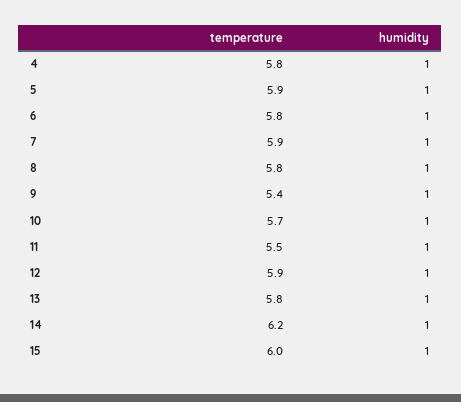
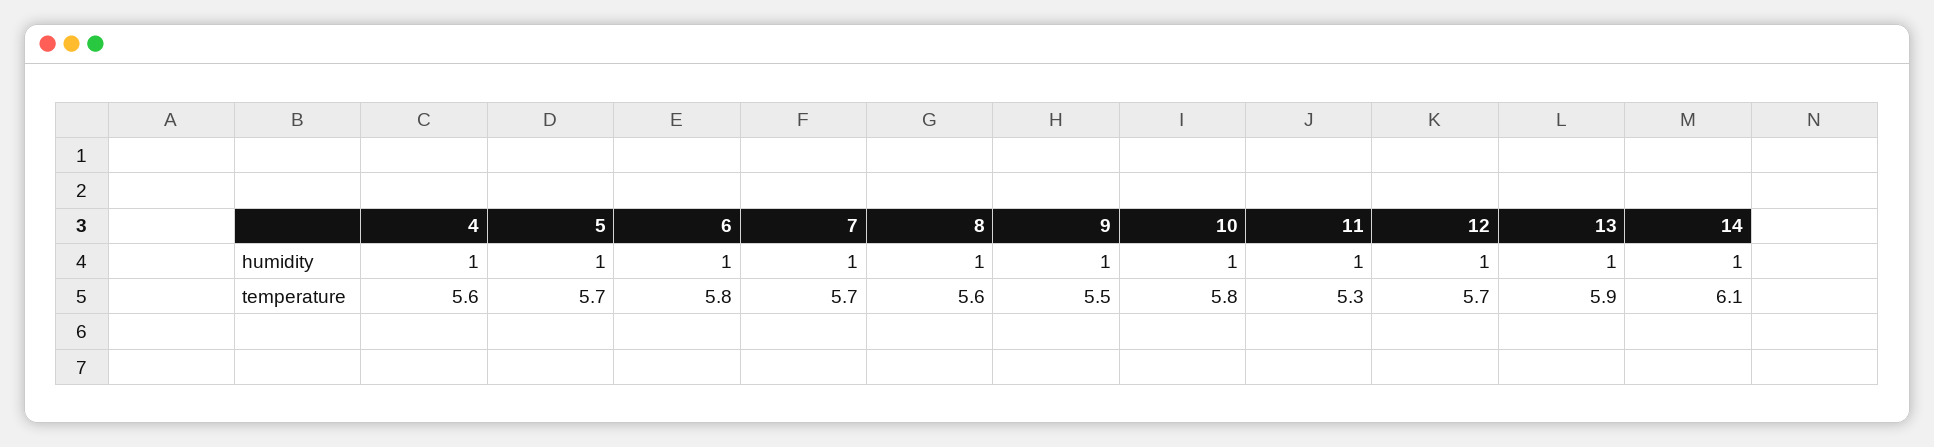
temperature, 4: 5.8 -> 5.6
temperature, 5: 5.9 -> 5.7
temperature, 7: 5.9 -> 5.7
temperature, 8: 5.8 -> 5.6
temperature, 9: 5.4 -> 5.5
temperature, 10: 5.7 -> 5.8
temperature, 11: 5.5 -> 5.3
temperature, 12: 5.9 -> 5.7
temperature, 13: 5.8 -> 5.9
temperature, 14: 6.2 -> 6.1
temperature, 15: 6 -> none
humidity, 15: 1 -> none

